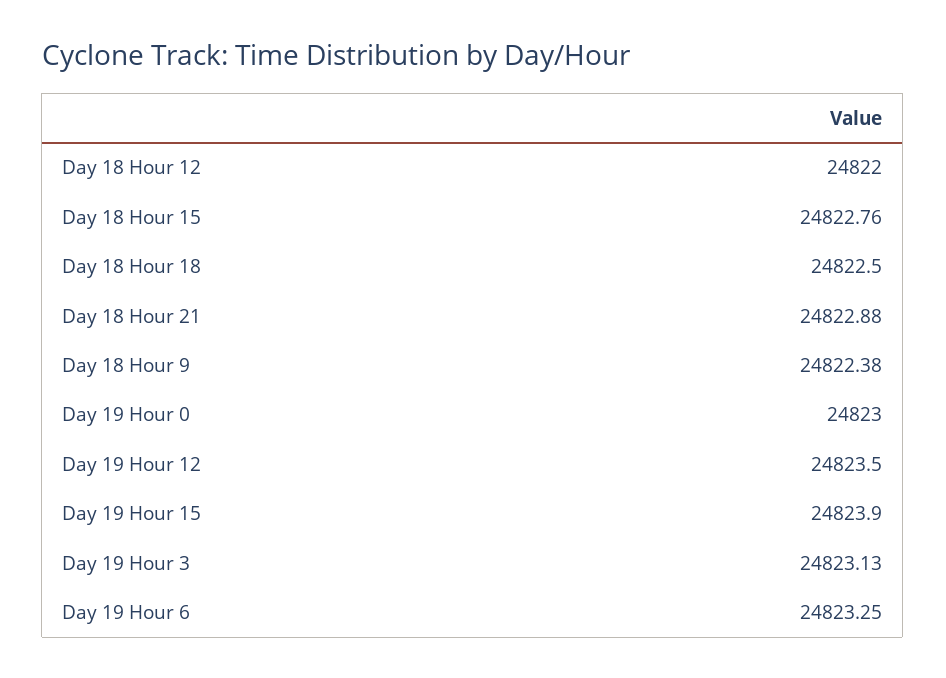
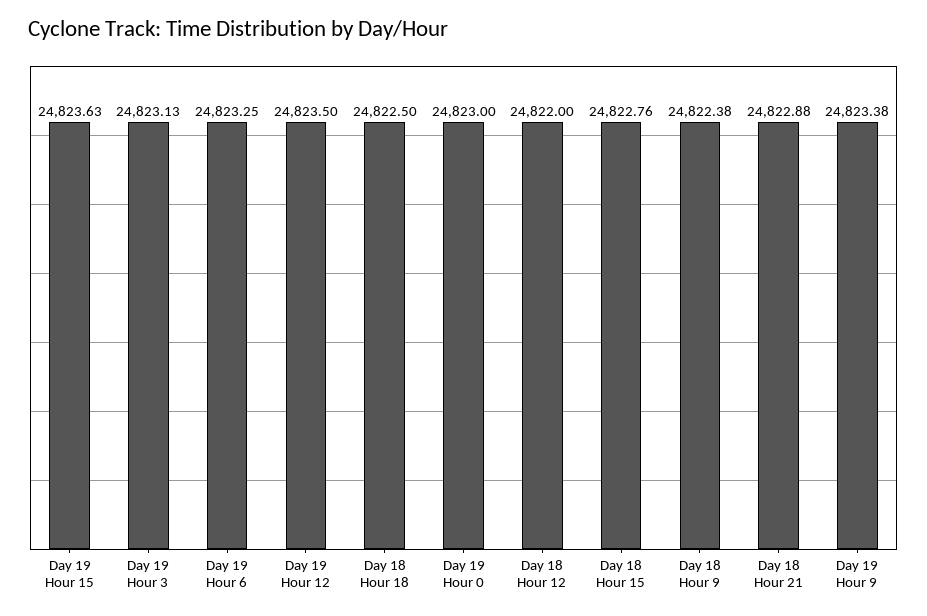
Day 19 Hour 15: 24823.9 -> 24823.63
Day 19 Hour 9: none -> 24823.38

